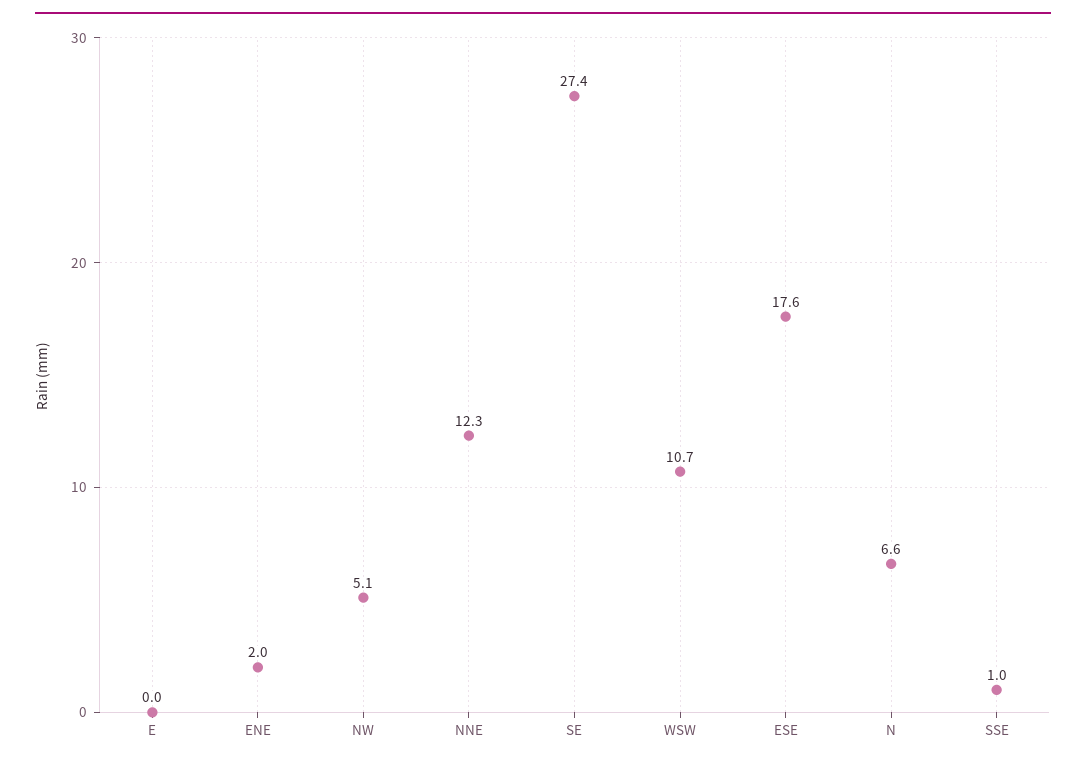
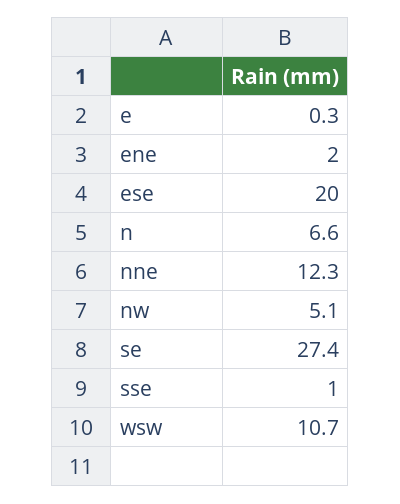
E: 0 -> 0.3
ESE: 17.6 -> 20

